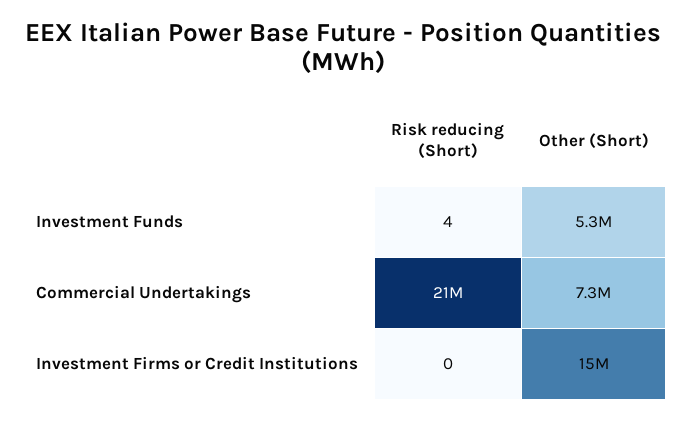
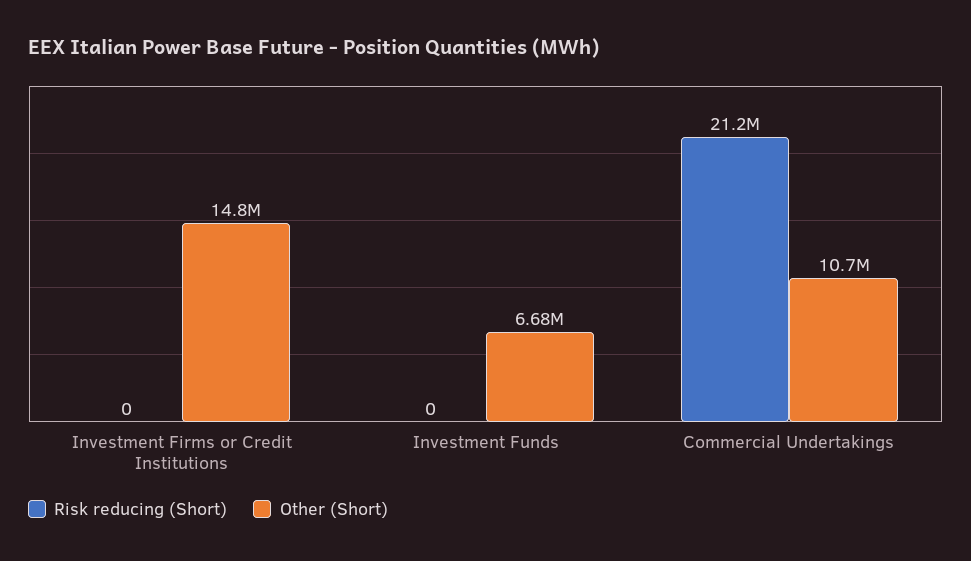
Risk reducing (Short), Investment Funds: 4 -> 0
Other (Short), Investment Funds: 5300000 -> 6680000
Other (Short), Commercial Undertakings: 7300000 -> 10700000

